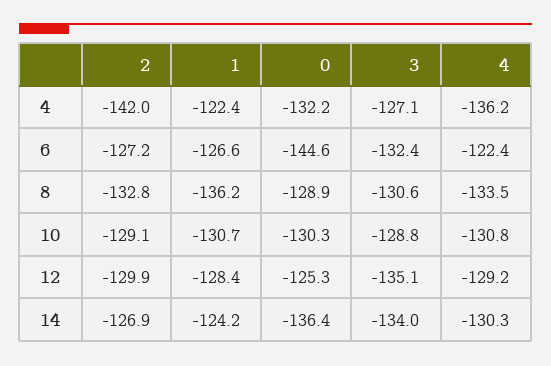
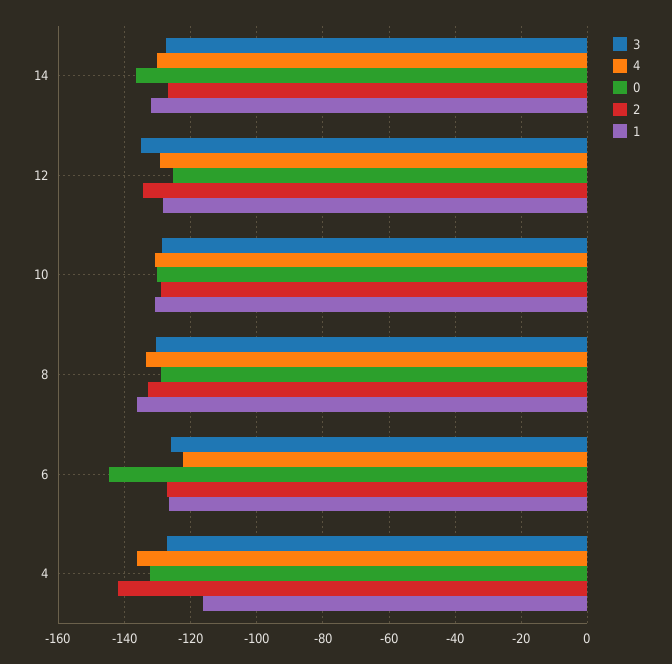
1, 4: -122.4 -> -116
3, 6: -132.4 -> -126
2, 12: -129.9 -> -134
1, 14: -124.2 -> -132
3, 14: -134 -> -128

